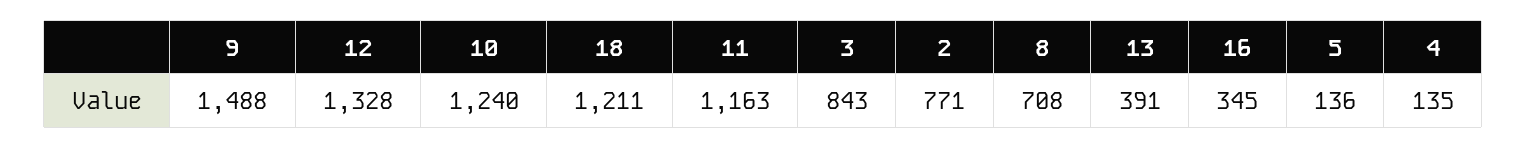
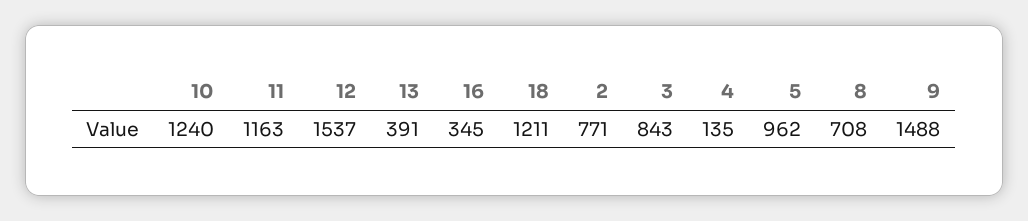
12: 1328 -> 1537
5: 136 -> 962

